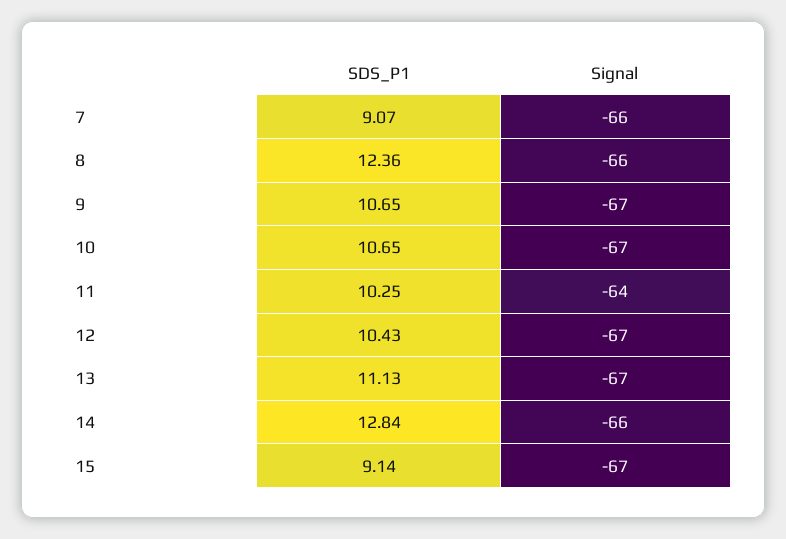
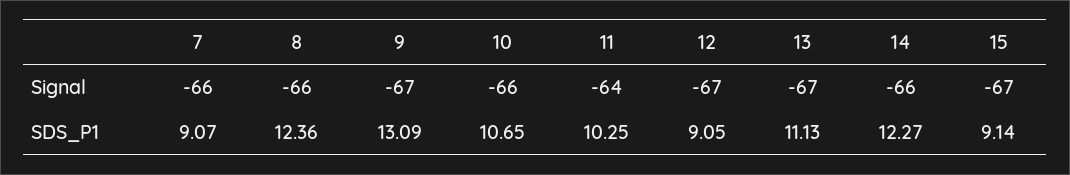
SDS_P1, 9: 10.65 -> 13.09
Signal, 10: -67 -> -66
SDS_P1, 12: 10.43 -> 9.05
SDS_P1, 14: 12.84 -> 12.27

